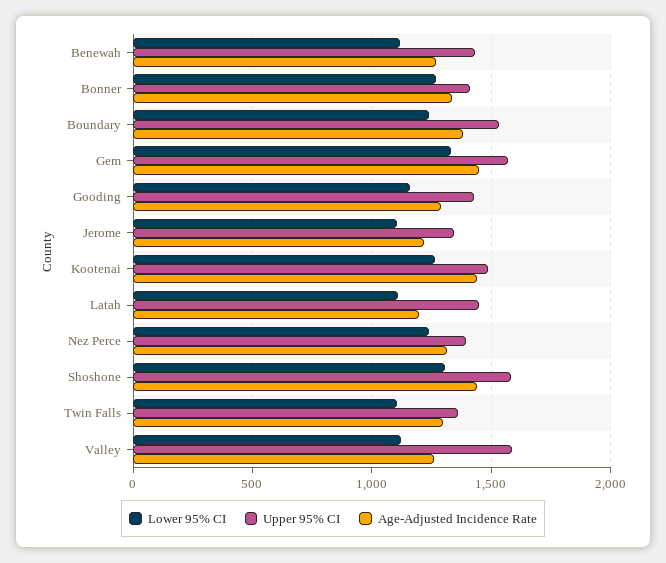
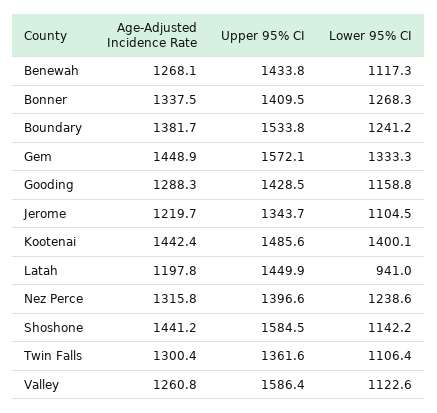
Lower 95% CI, Kootenai: 1250 -> 1400.1
Lower 95% CI, Latah: 1100 -> 941
Lower 95% CI, Shoshone: 1300 -> 1142.2

